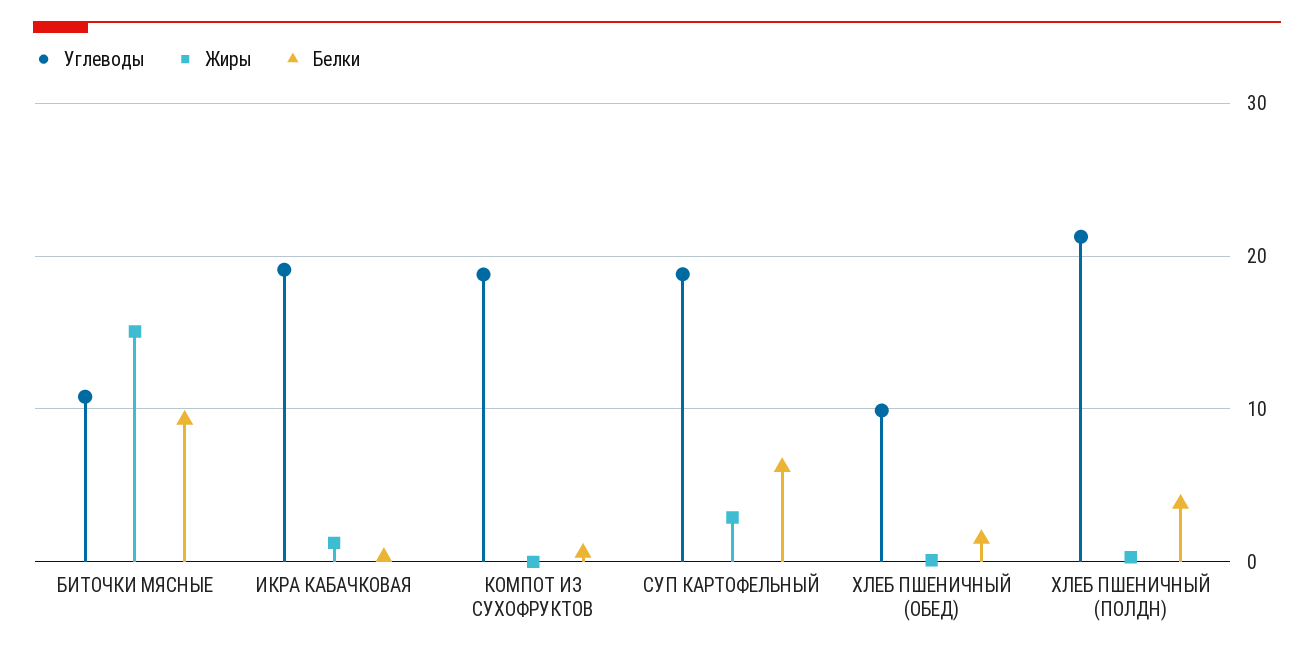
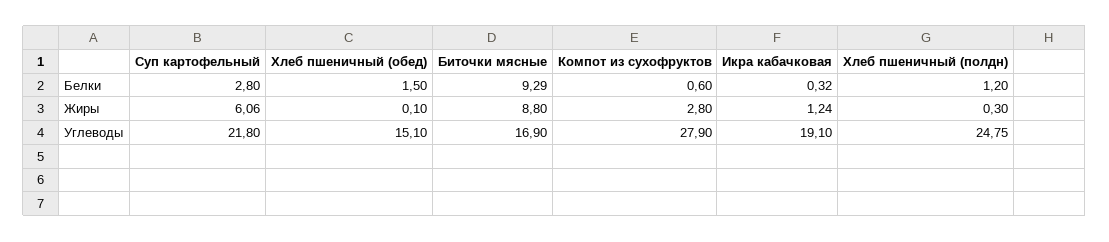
Углеводы, БИТОЧКИ МЯСНЫЕ: 11 -> 16.9
Жиры, БИТОЧКИ МЯСНЫЕ: 15 -> 8.8
Углеводы, КОМПОТ ИЗ СУХОФРУКТОВ: 19 -> 27.9
Жиры, КОМПОТ ИЗ СУХОФРУКТОВ: 0 -> 2.8
Углеводы, СУП КАРТОФЕЛЬНЫЙ: 19 -> 21.8
Жиры, СУП КАРТОФЕЛЬНЫЙ: 3 -> 6.06
Белки, СУП КАРТОФЕЛЬНЫЙ: 6 -> 2.8
Углеводы, ХЛЕБ ПШЕНИЧНЫЙ (ОБЕД): 10 -> 15.1
Углеводы, ХЛЕБ ПШЕНИЧНЫЙ (ПОЛДН): 21 -> 24.75
Белки, ХЛЕБ ПШЕНИЧНЫЙ (ПОЛДН): 4 -> 1.2

